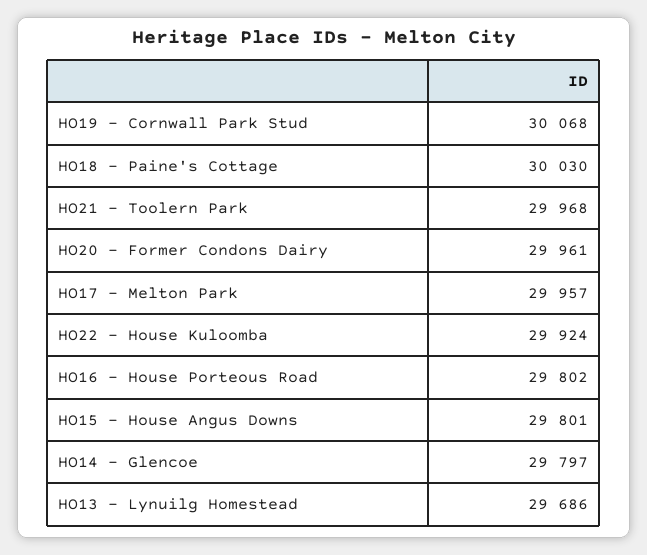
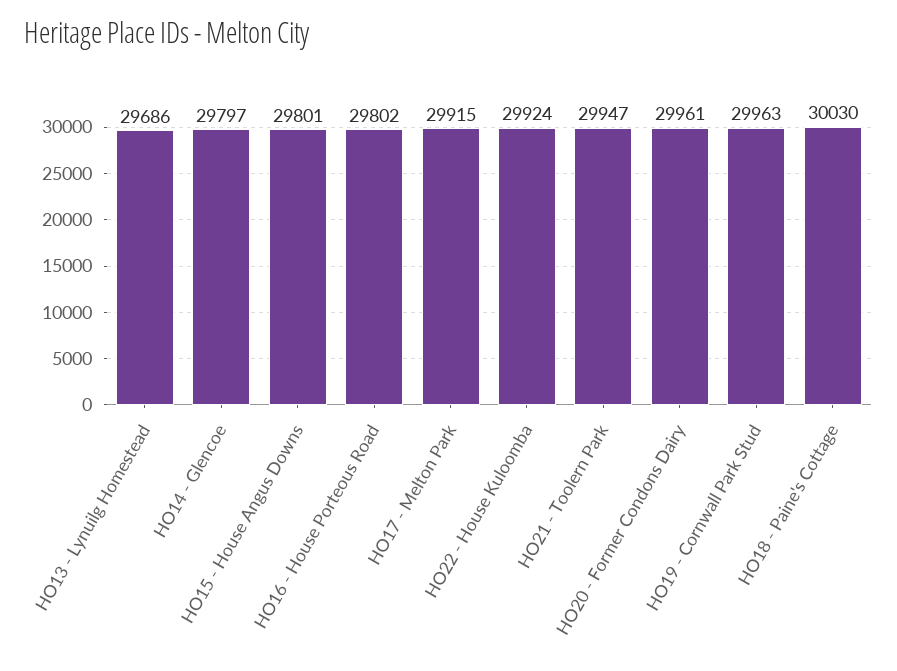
HO19 - Cornwall Park Stud: 30068 -> 29963
HO21 - Toolern Park: 29968 -> 29947
HO17 - Melton Park: 29957 -> 29915

